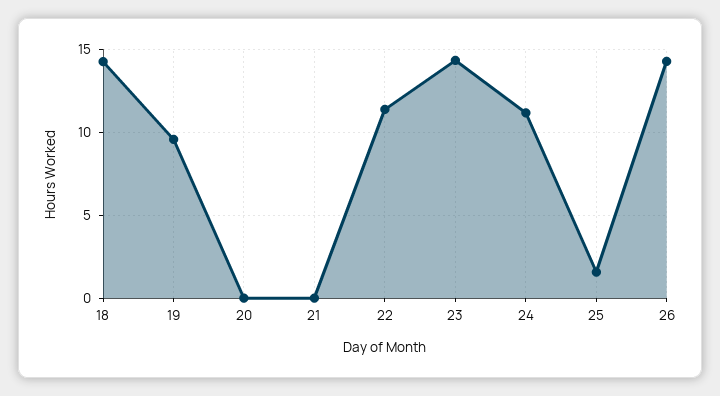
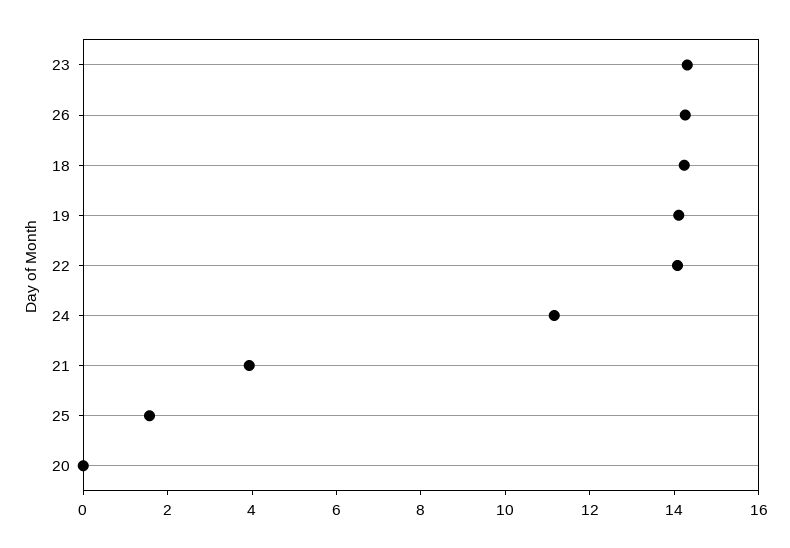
19: 9.5 -> 14
21: 0 -> 4
22: 11.5 -> 14

